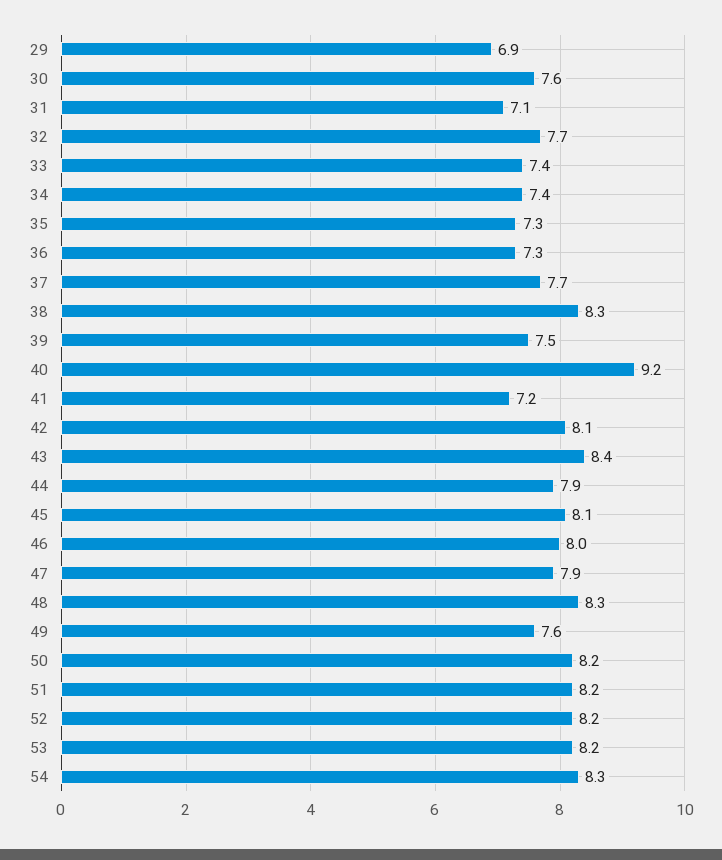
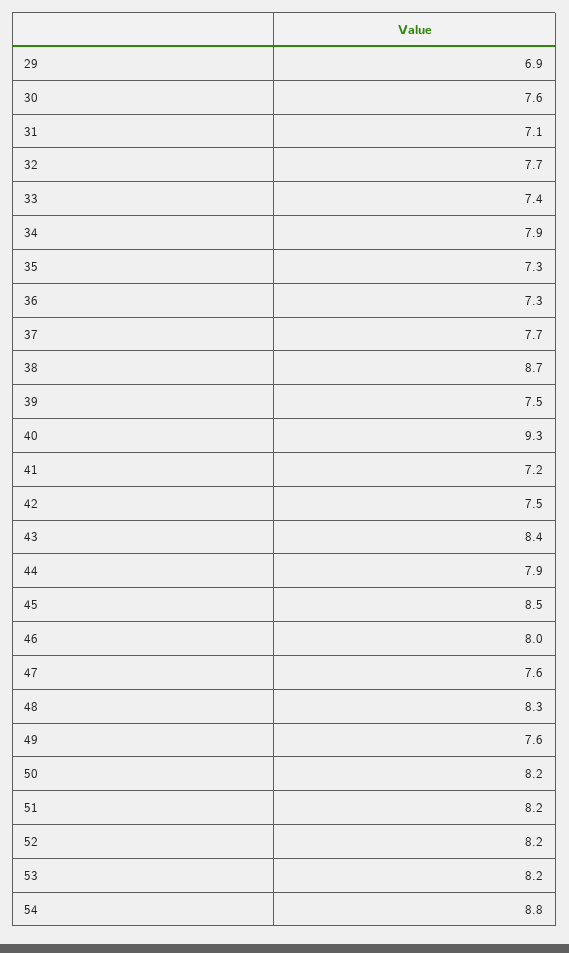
34: 7.4 -> 7.9
38: 8.3 -> 8.7
40: 9.2 -> 9.3
42: 8.1 -> 7.5
45: 8.1 -> 8.5
47: 7.9 -> 7.6
54: 8.3 -> 8.8

